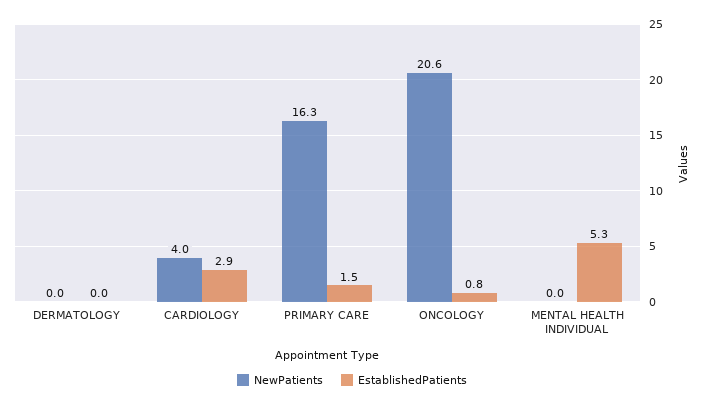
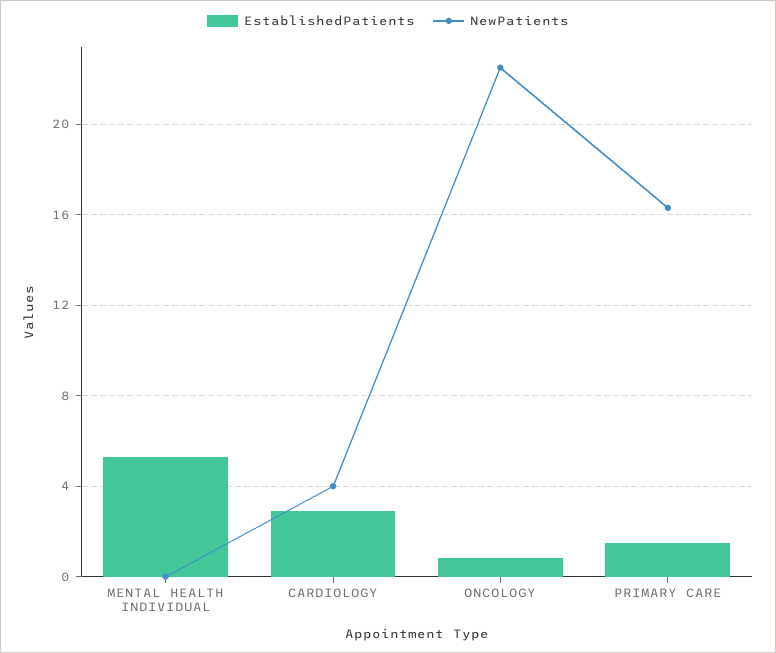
NewPatients, DERMATOLOGY: 0 -> none
EstablishedPatients, DERMATOLOGY: 0 -> none
NewPatients, ONCOLOGY: 20.6 -> 22.5

